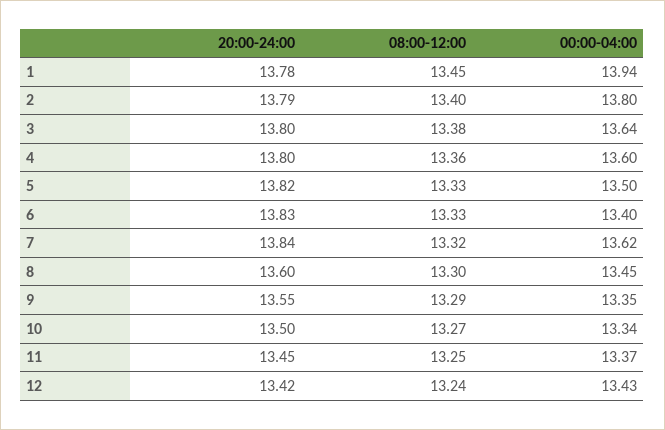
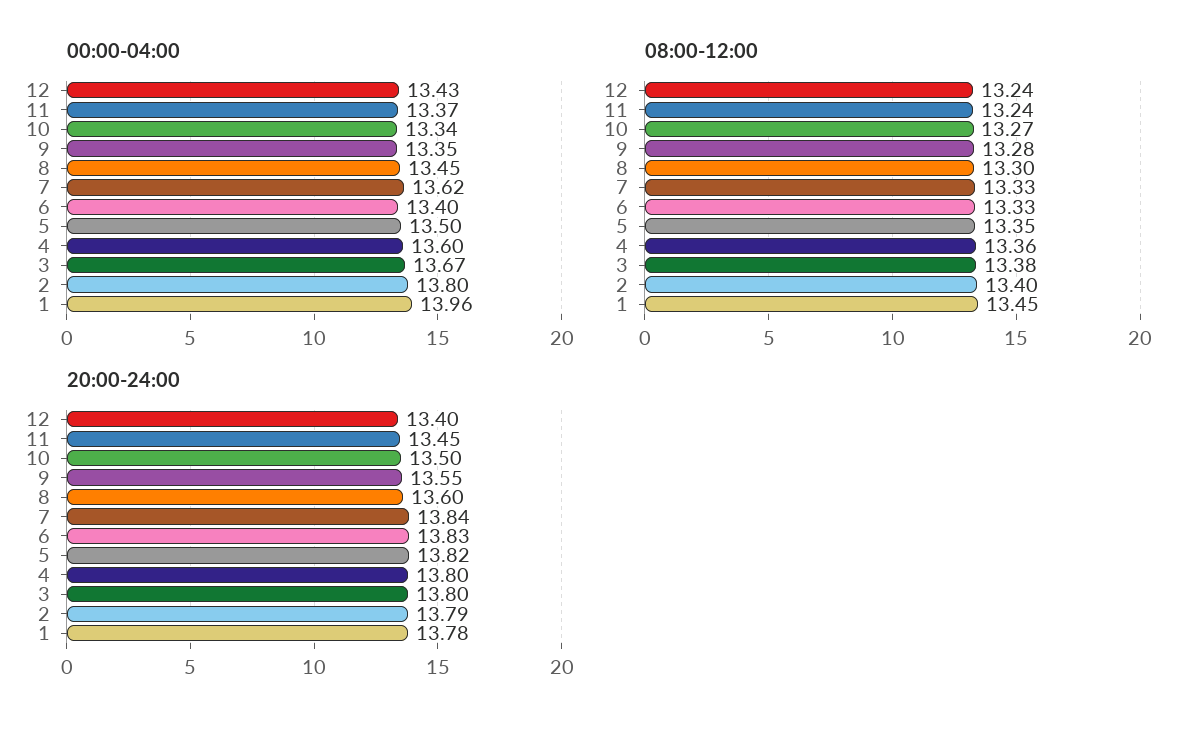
00:00-04:00, 1: 13.94 -> 13.96
00:00-04:00, 3: 13.64 -> 13.67
08:00-12:00, 5: 13.33 -> 13.35
08:00-12:00, 7: 13.32 -> 13.33
08:00-12:00, 9: 13.29 -> 13.28
08:00-12:00, 11: 13.25 -> 13.24
20:00-24:00, 12: 13.42 -> 13.4

